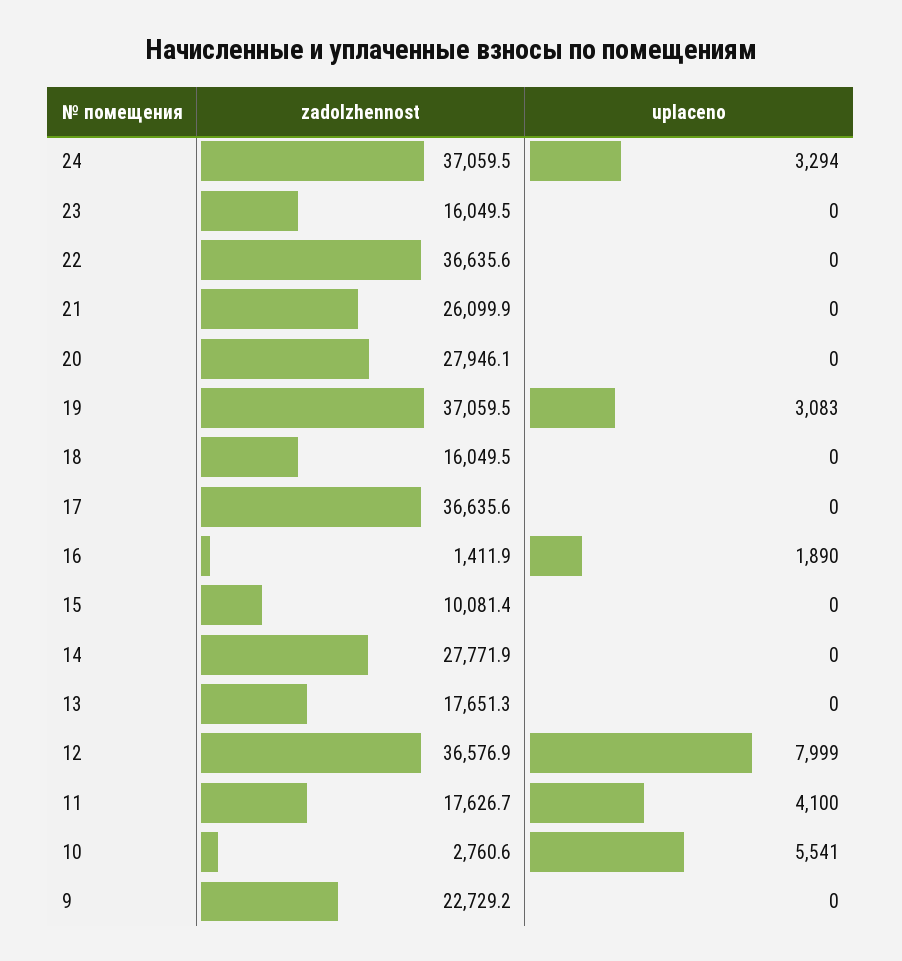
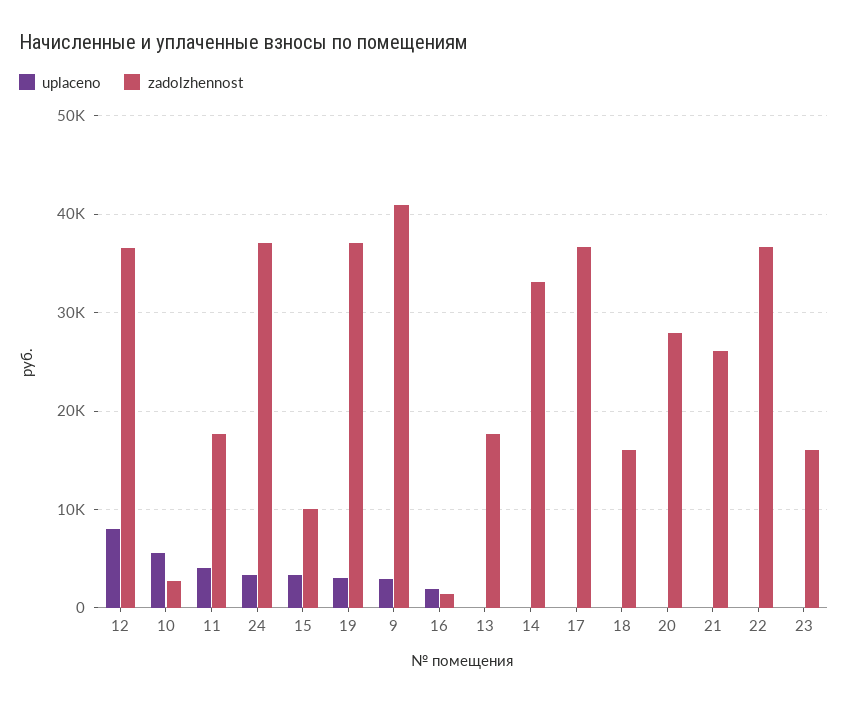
uplaceno, 15: 0 -> 3000
zadolzhennost, 14: 27771.9 -> 33000
zadolzhennost, 9: 22729.2 -> 41000
uplaceno, 9: 0 -> 3000

